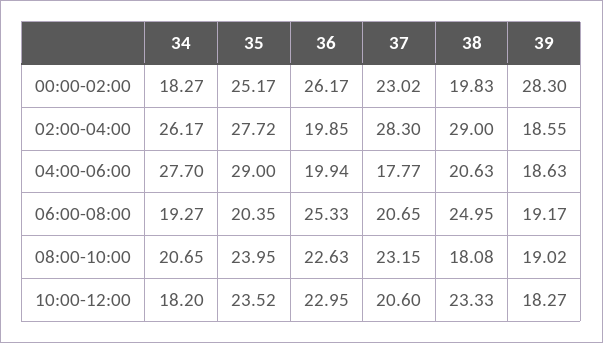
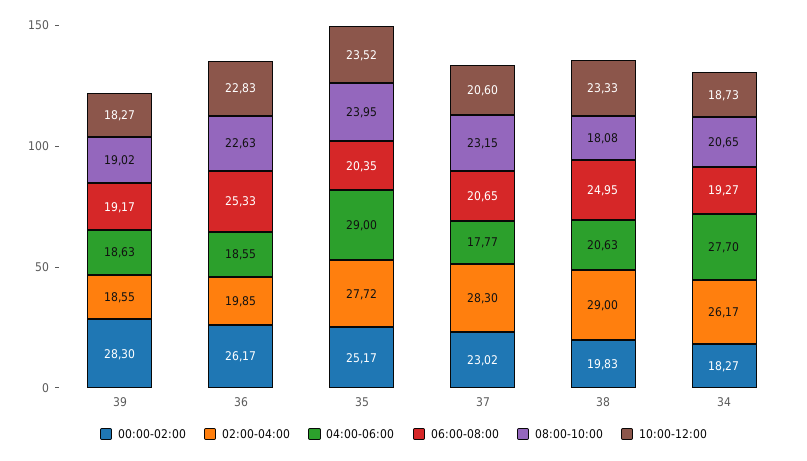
04:00-06:00, 36: 19.94 -> 18.55
10:00-12:00, 34: 18.2 -> 18.73
10:00-12:00, 36: 22.95 -> 22.83

